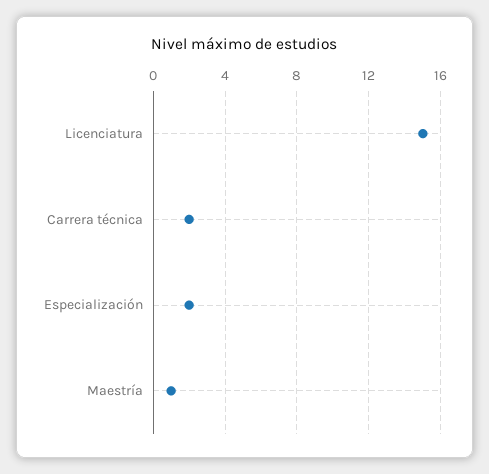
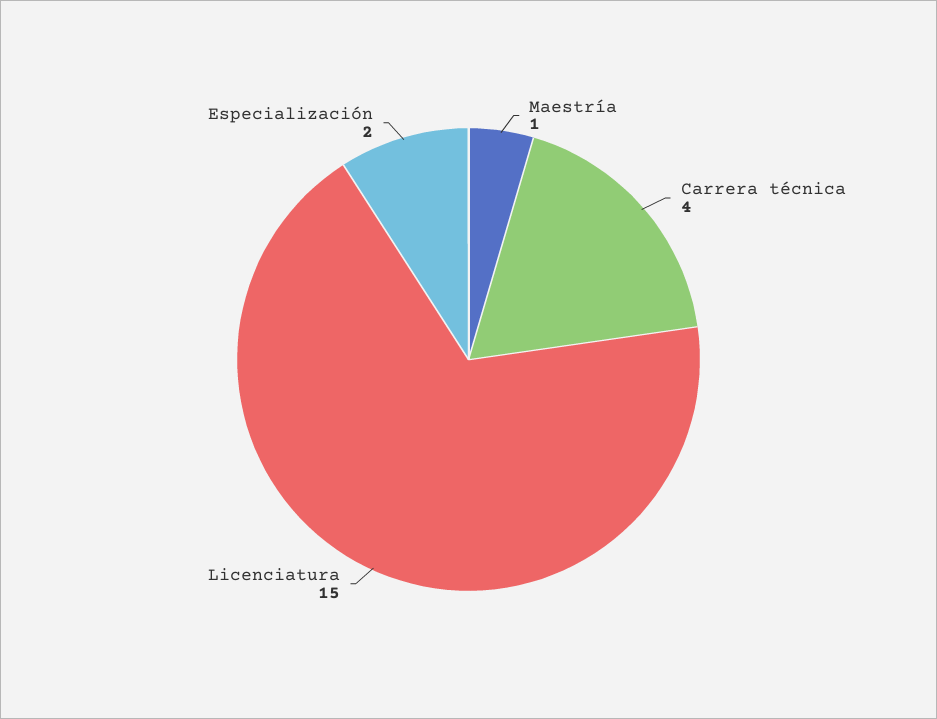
Carrera técnica: 2 -> 4

